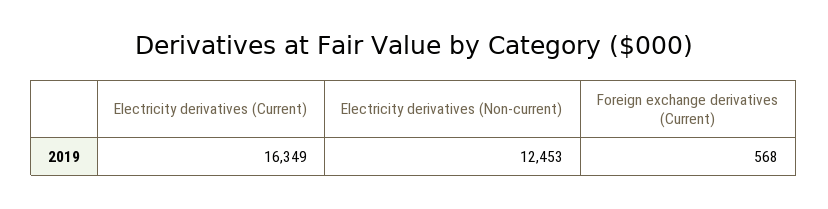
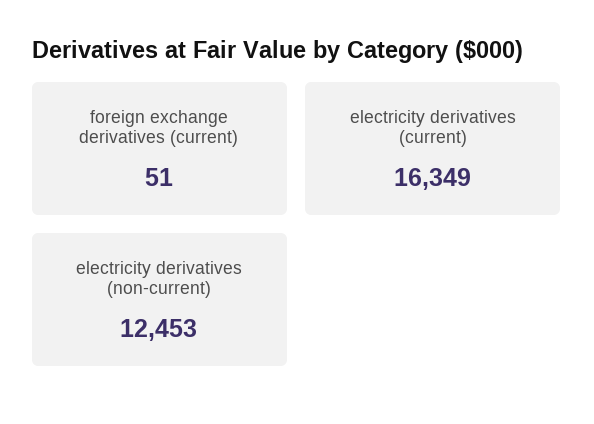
Foreign exchange derivatives (Current): 568 -> 51

